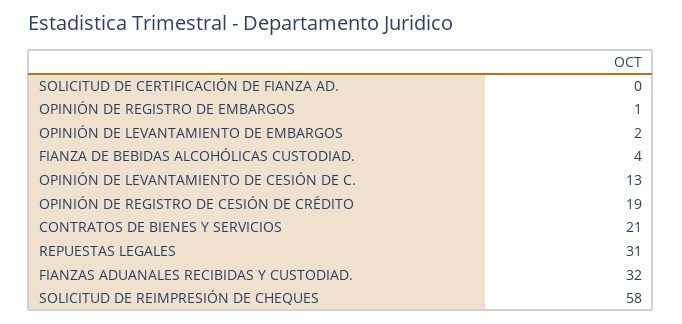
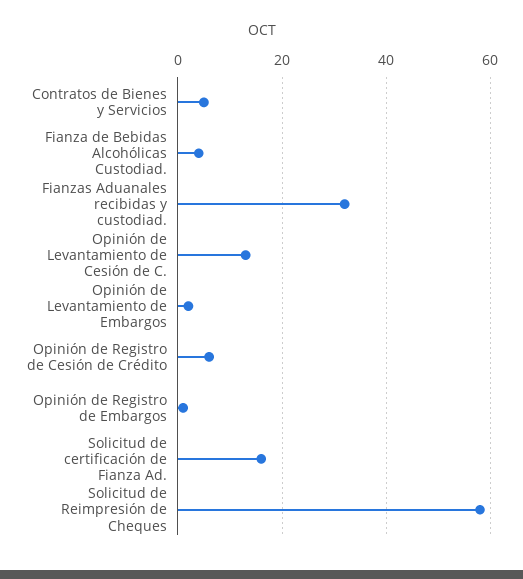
SOLICITUD DE CERTIFICACIÓN DE FIANZA AD.: 0 -> 15
OPINIÓN DE REGISTRO DE CESIÓN DE CRÉDITO: 19 -> 5
CONTRATOS DE BIENES Y SERVICIOS: 21 -> 5
REPUESTAS LEGALES: 31 -> none

